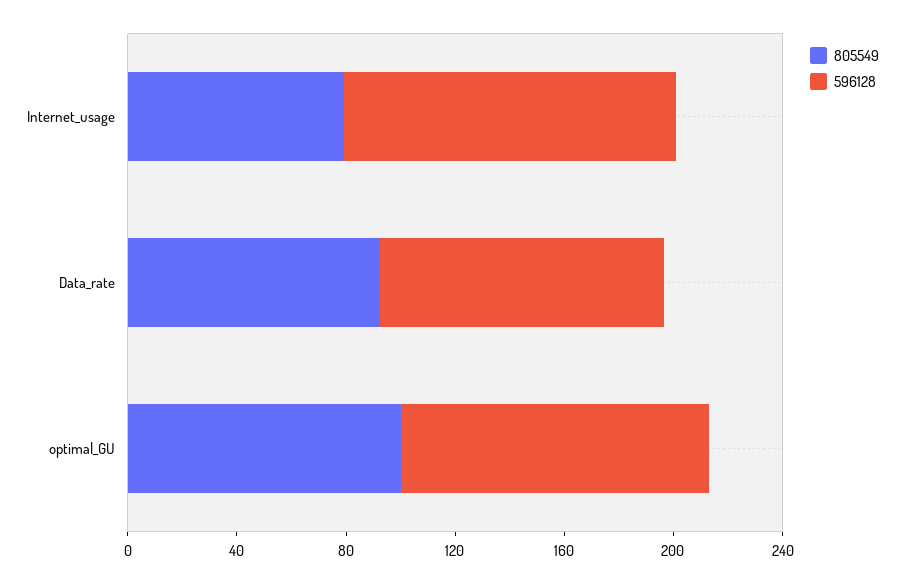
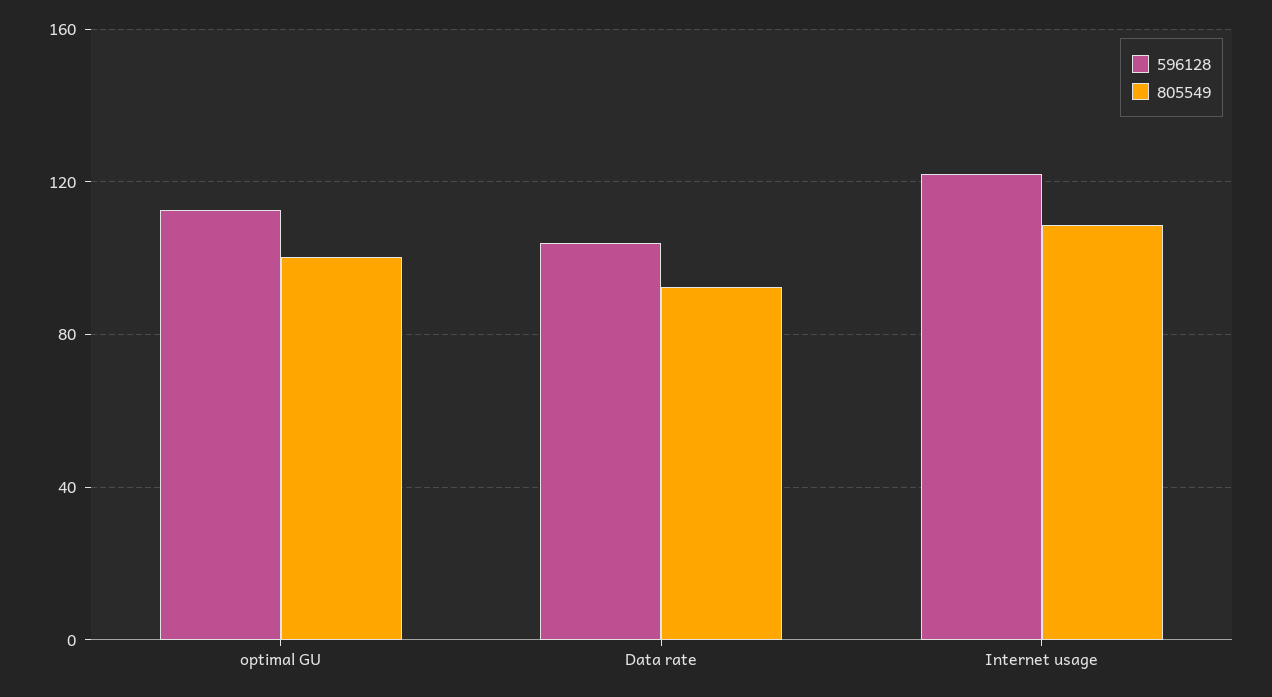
805549, Internet_usage: 80 -> 110

